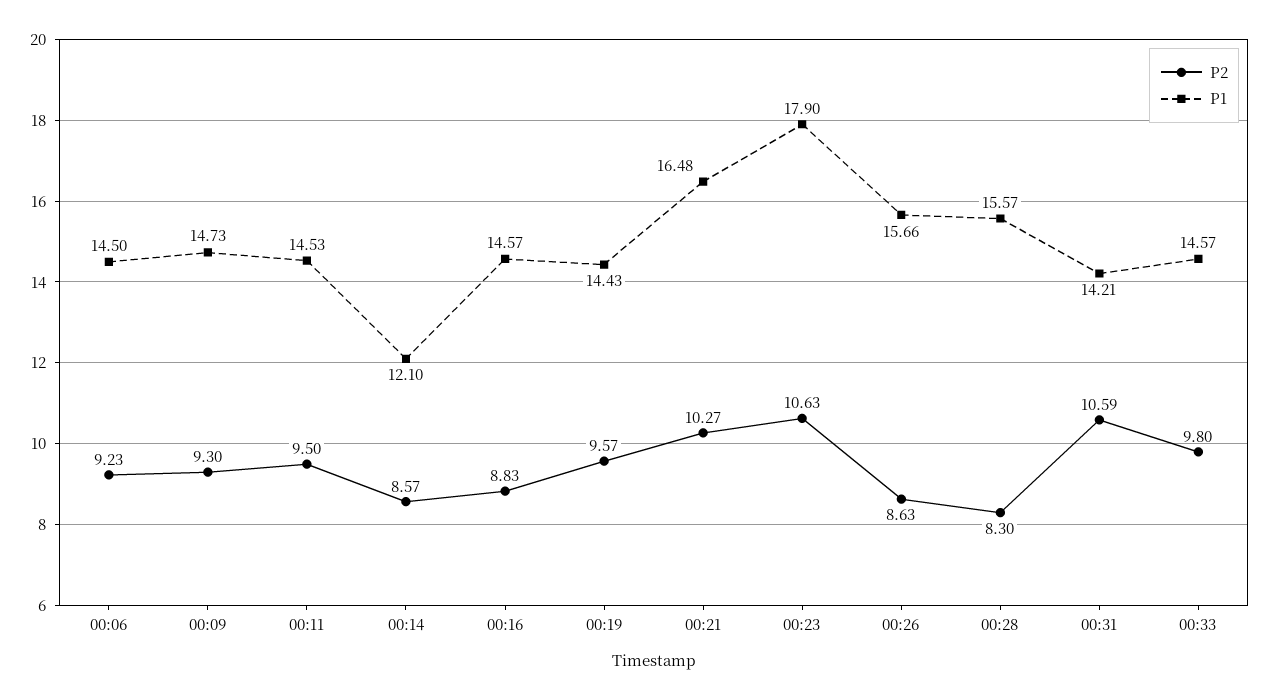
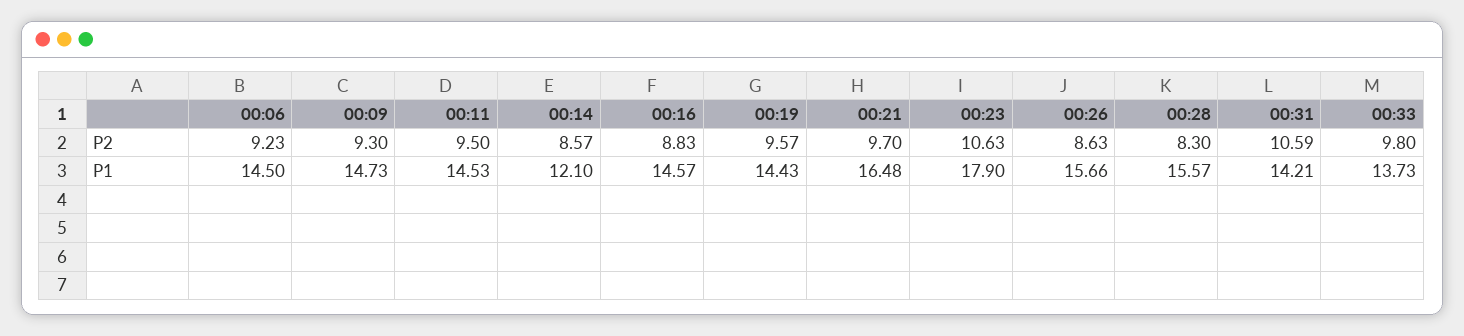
P2, 00:21: 10.27 -> 9.7
P1, 00:33: 14.57 -> 13.73

